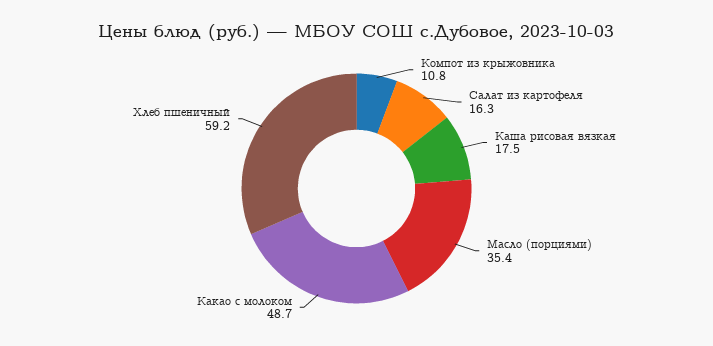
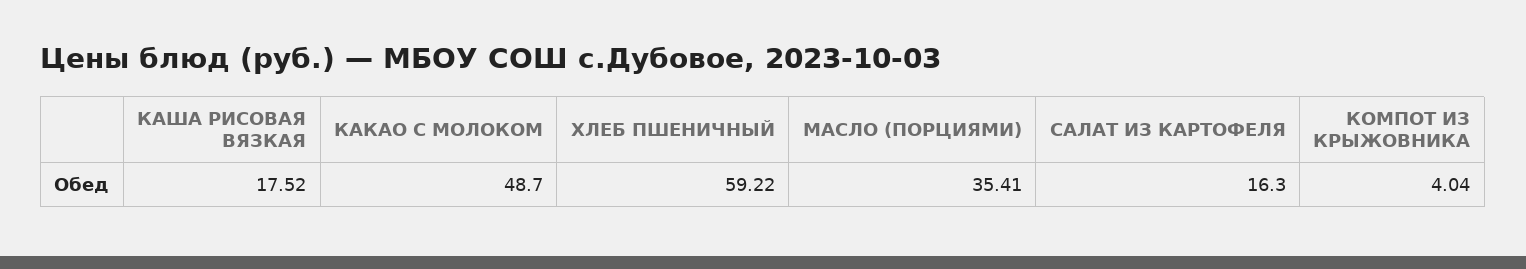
Компот из крыжовника: 10.8 -> 4.04

